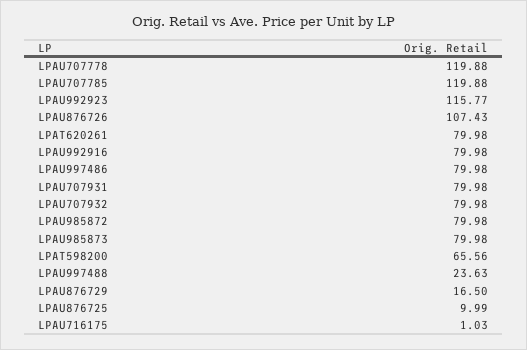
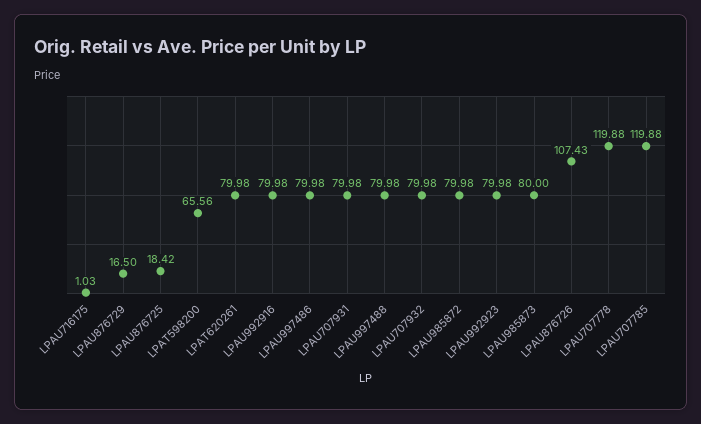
LPAU992923: 115.77 -> 79.98
LPAU985873: 79.98 -> 80
LPAU997488: 23.63 -> 79.98
LPAU876725: 9.99 -> 18.42

